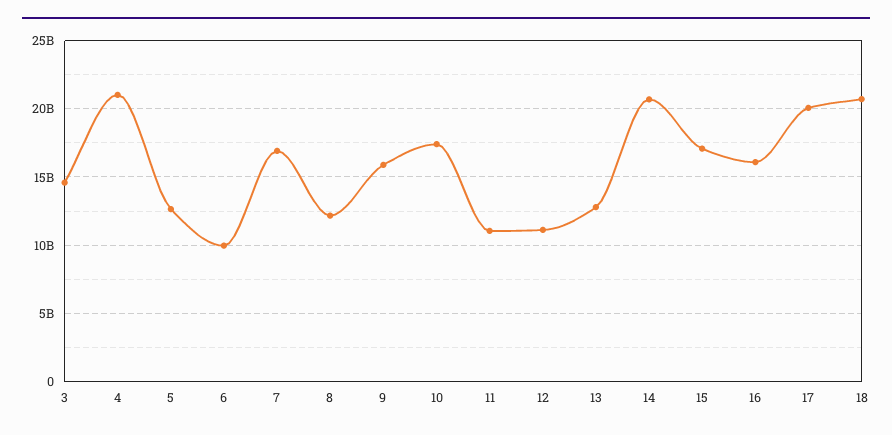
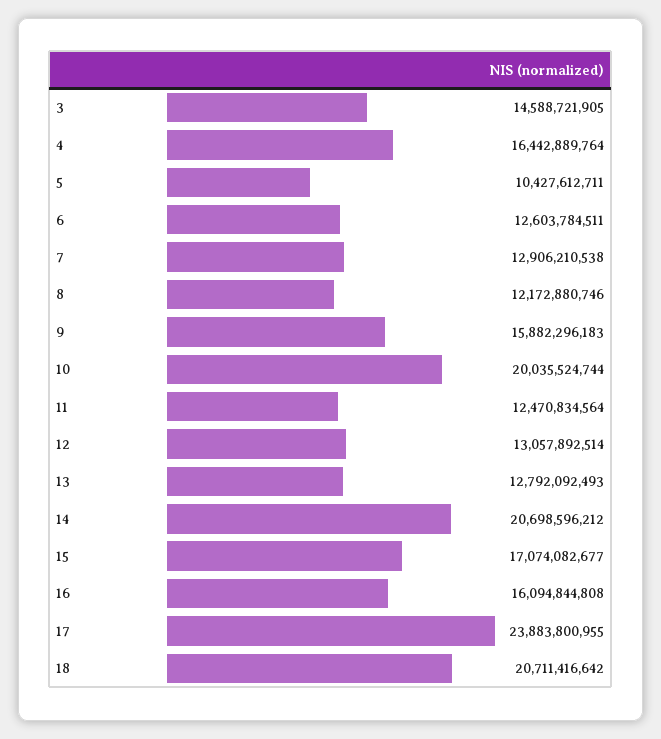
4: 21000000000 -> 16442889764
5: 12500000000 -> 10427612711
6: 10000000000 -> 12603784511
7: 17000000000 -> 12906210538
10: 17500000000 -> 20035524744
11: 11000000000 -> 12470834564
12: 11000000000 -> 13057892514
17: 20000000000 -> 23883800955

